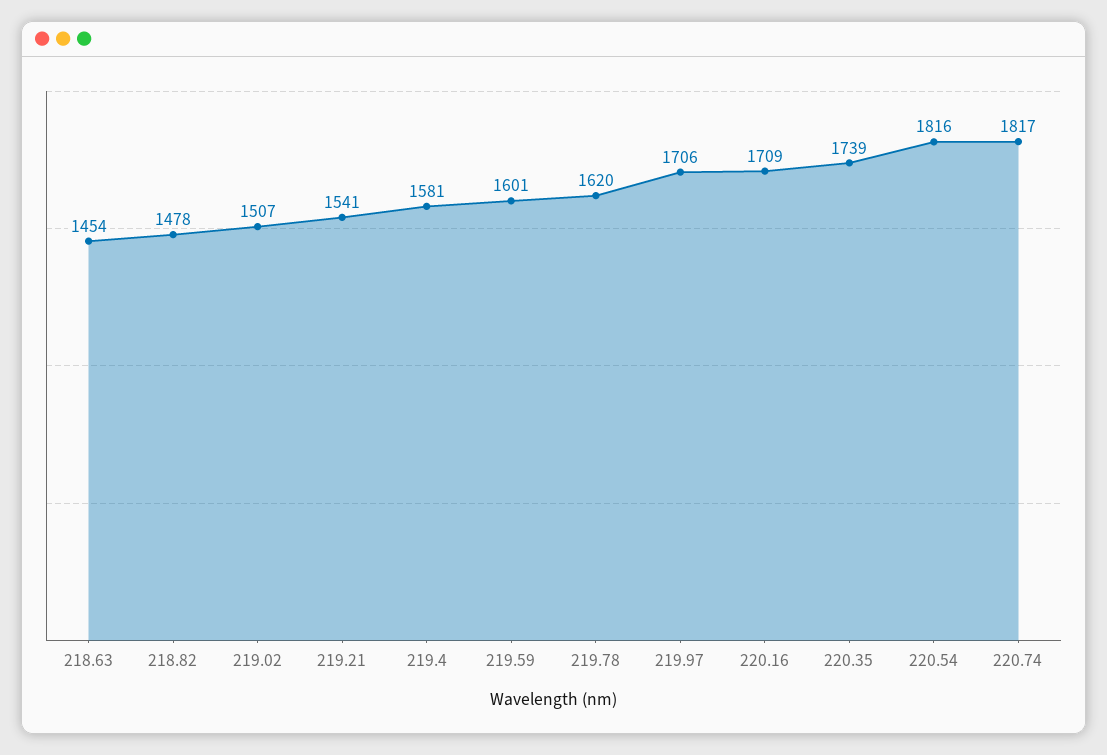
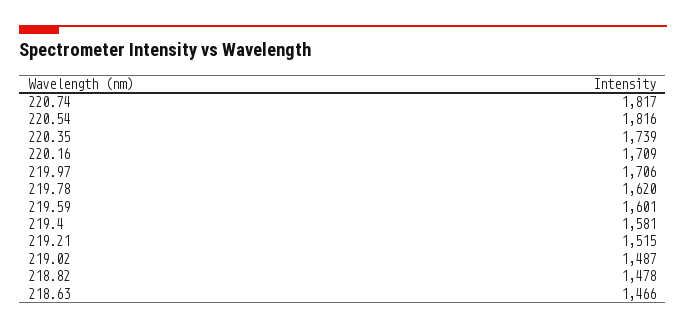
218.63: 1454 -> 1466
219.02: 1507 -> 1487
219.21: 1541 -> 1515

